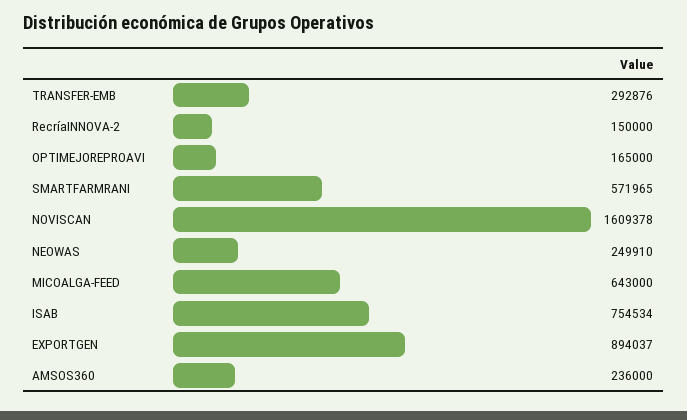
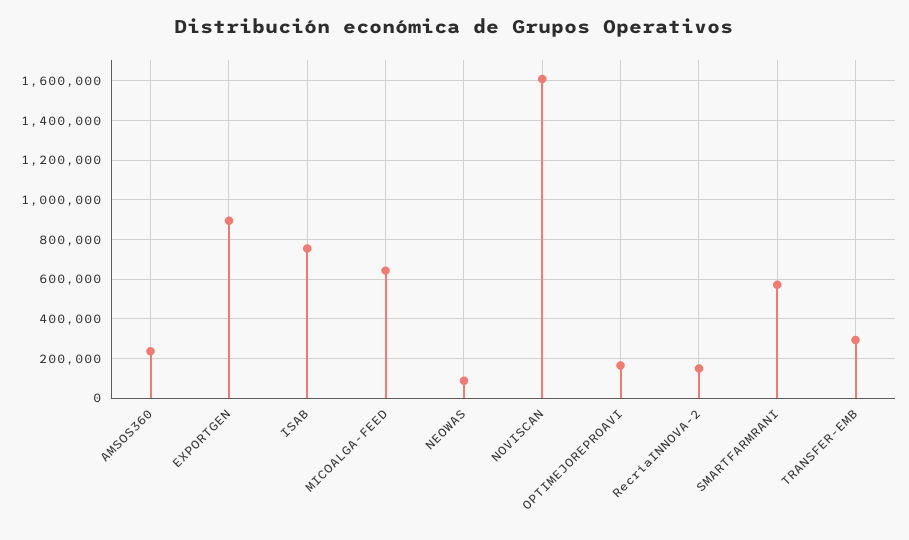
NEOWAS: 249910 -> 100000

